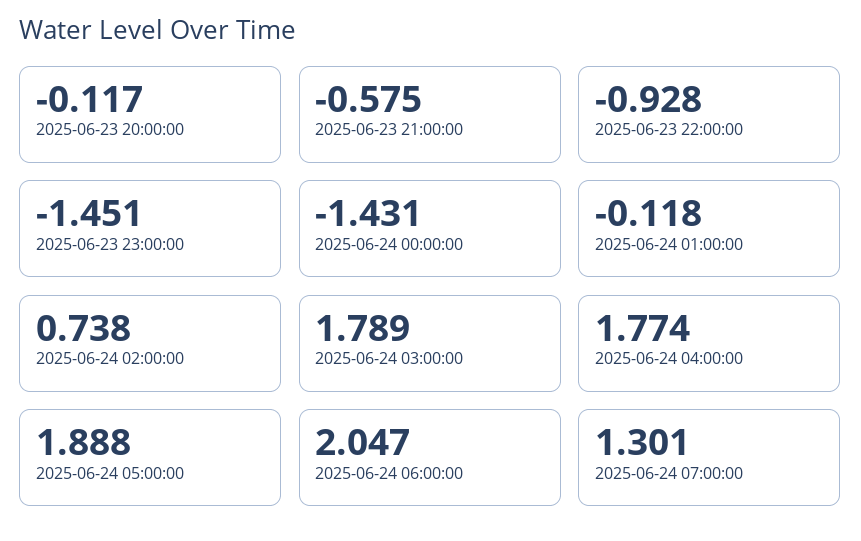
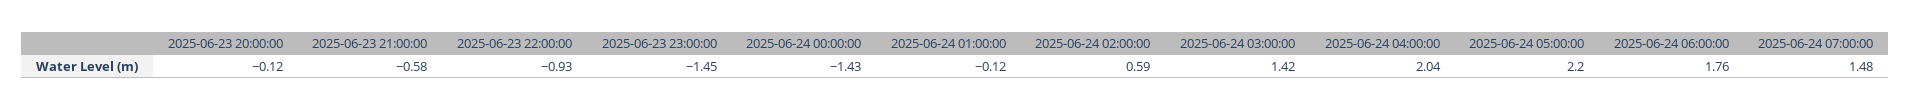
2025-06-24 02:00:00: 0.738 -> 0.59
2025-06-24 03:00:00: 1.789 -> 1.42
2025-06-24 04:00:00: 1.774 -> 2.04
2025-06-24 05:00:00: 1.888 -> 2.2
2025-06-24 06:00:00: 2.047 -> 1.76
2025-06-24 07:00:00: 1.301 -> 1.48

